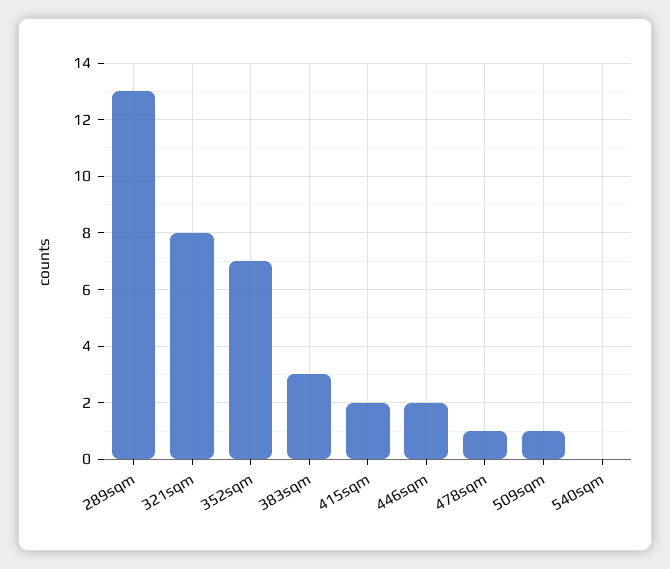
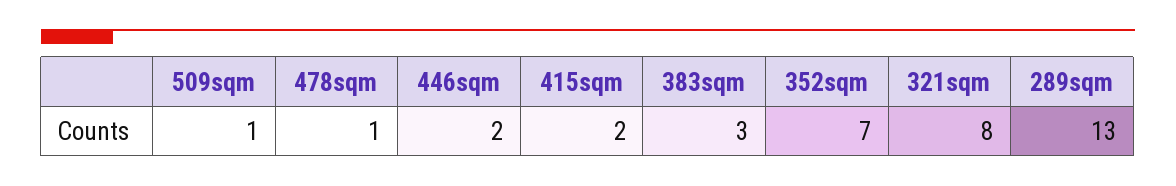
540sqm: 0 -> none

